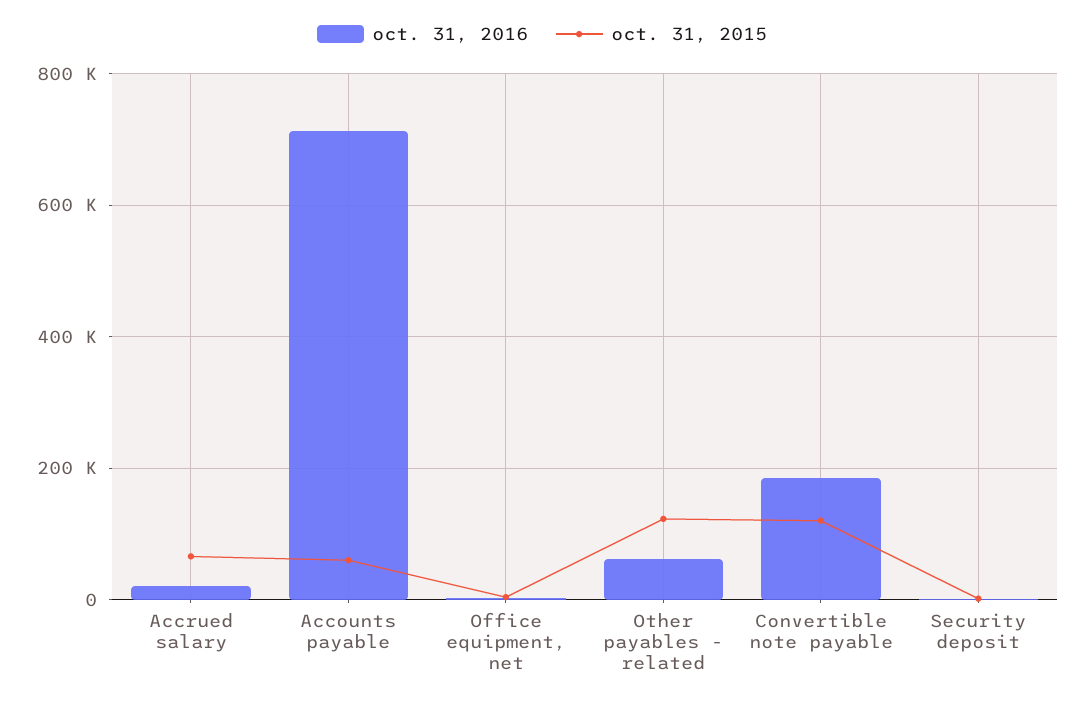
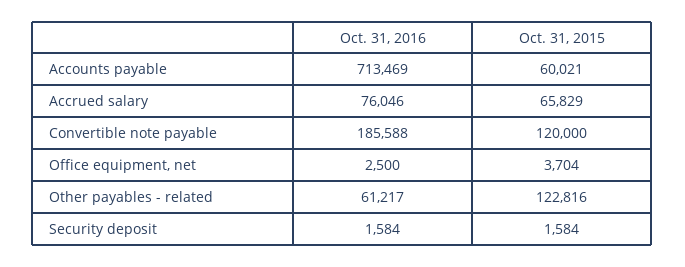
oct. 31, 2016, Accrued salary: 20000 -> 76046

